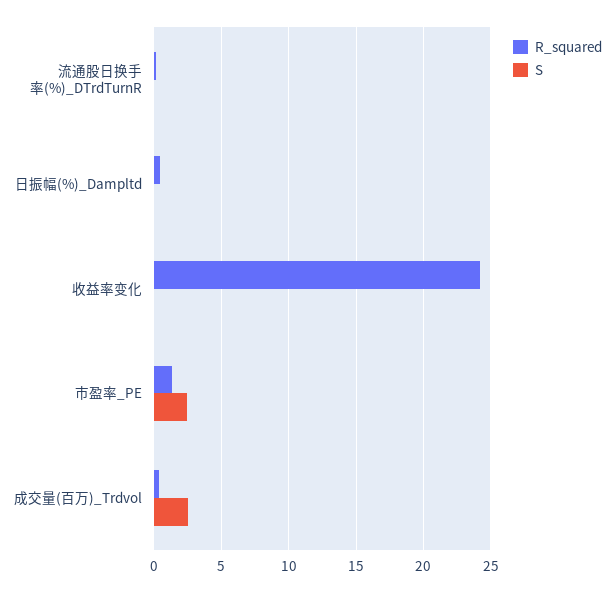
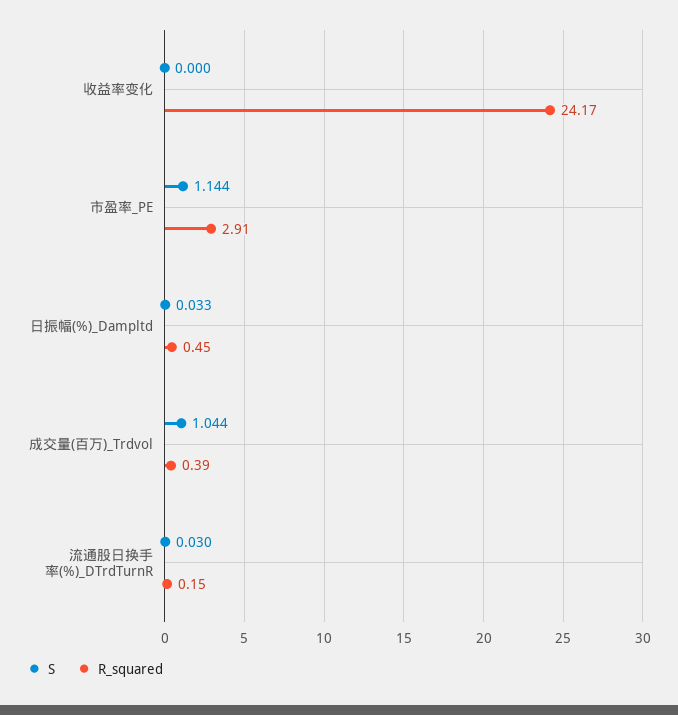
R_squared, 市盈率_PE: 1.5 -> 2.91
S, 市盈率_PE: 2.5 -> 1.144
S, 成交量(百万)_Trdvol: 2.5 -> 1.044

